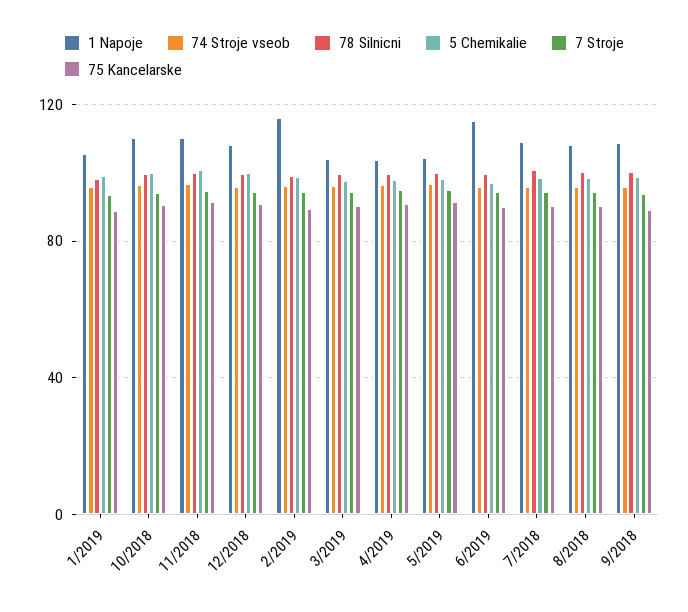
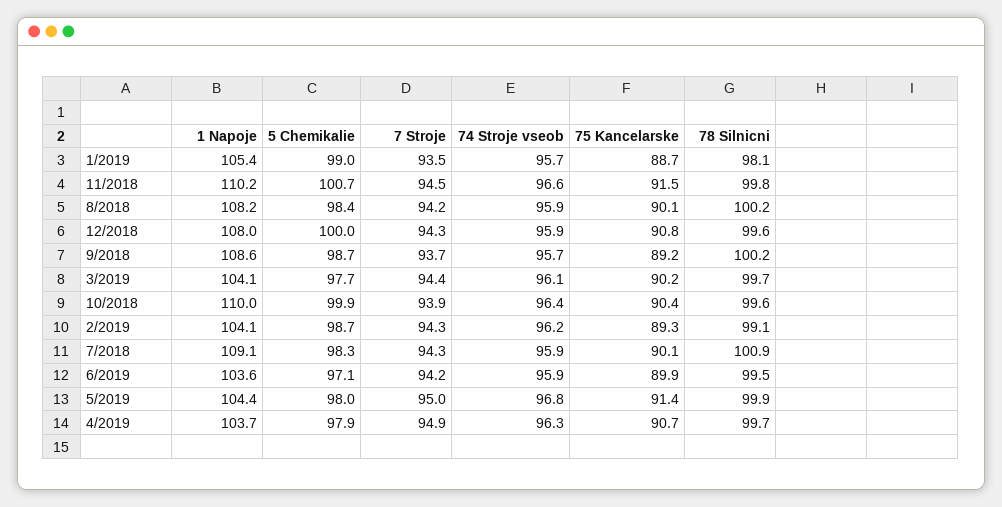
1 Napoje, 2/2019: 115 -> 104.1
1 Napoje, 6/2019: 115 -> 103.6

